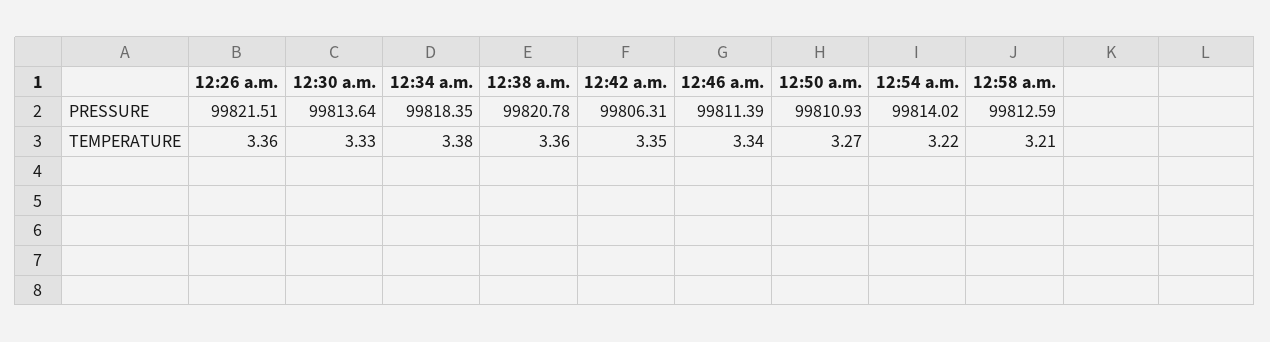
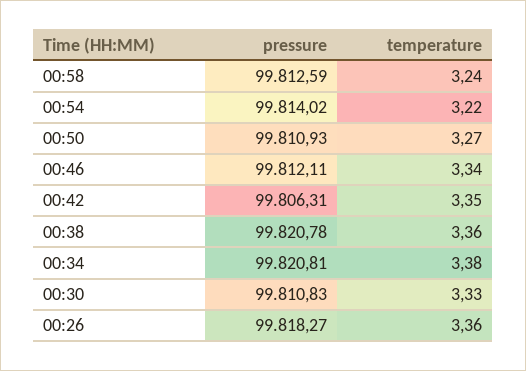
12:26 a.m., PRESSURE: 99821.51 -> 99818.27
12:30 a.m., PRESSURE: 99813.64 -> 99810.83
12:34 a.m., PRESSURE: 99818.35 -> 99820.81
12:46 a.m., PRESSURE: 99811.39 -> 99812.11
12:58 a.m., TEMPERATURE: 3.21 -> 3.24

